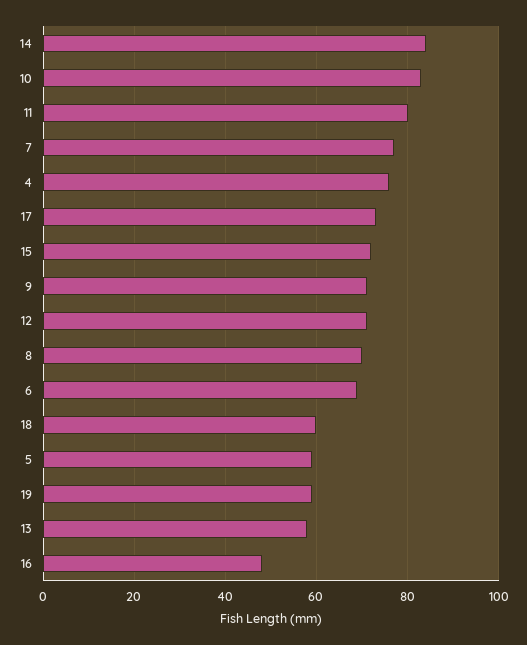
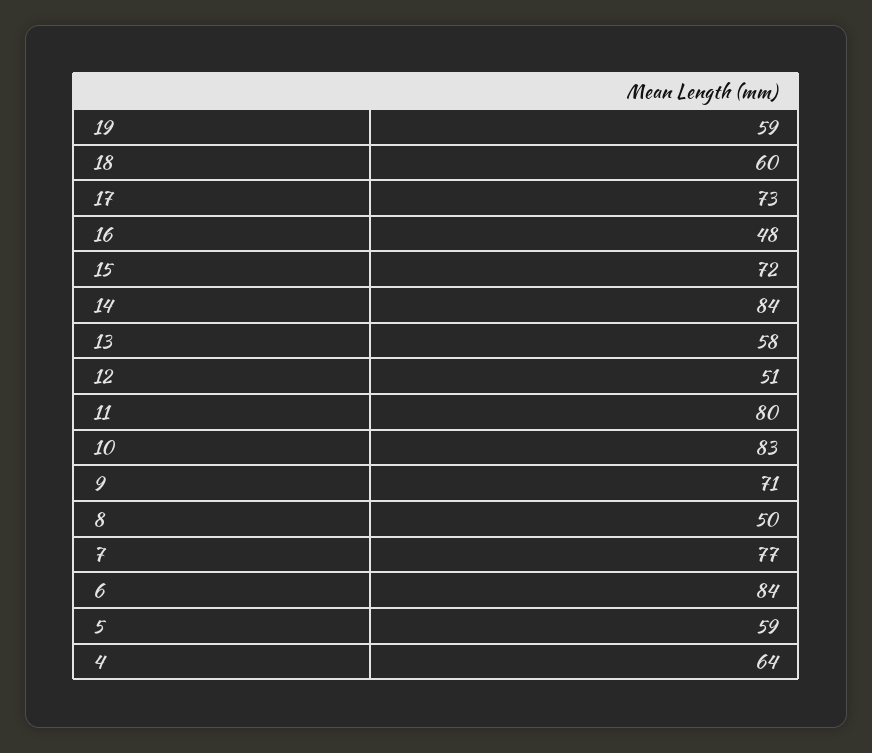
4: 75 -> 64
12: 70 -> 51
8: 70 -> 50
6: 70 -> 84

